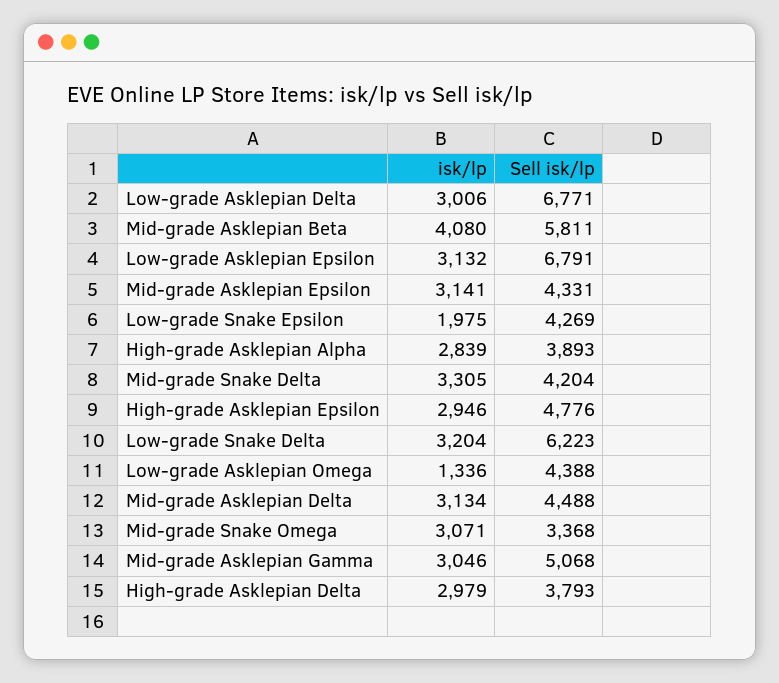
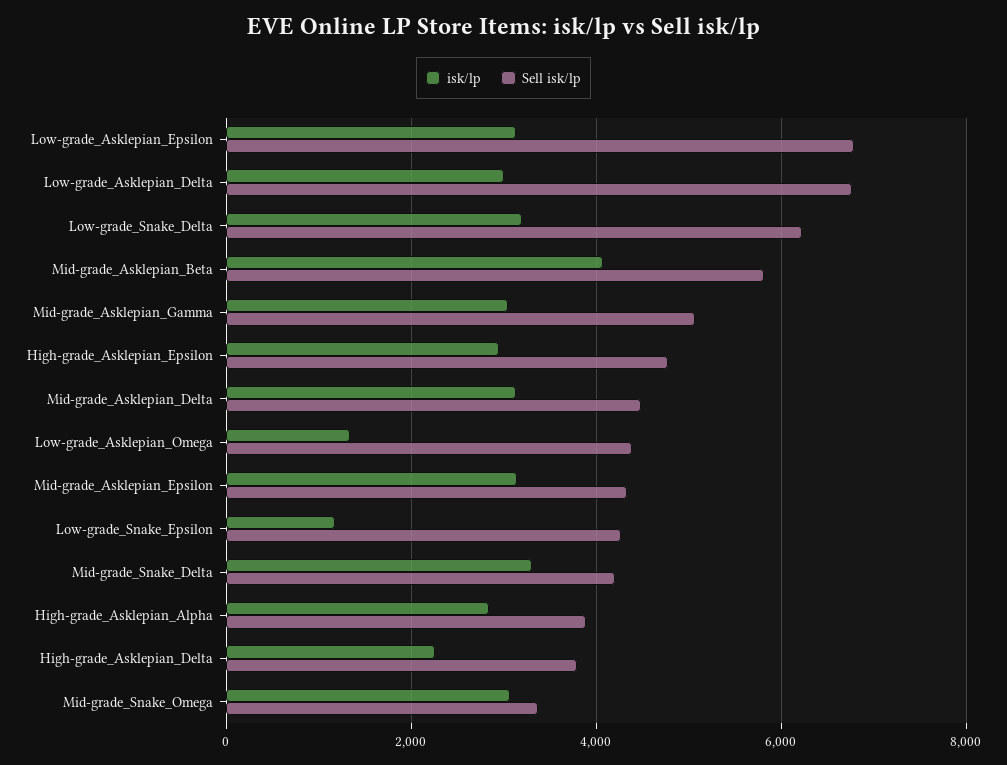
isk/lp, Low-grade Snake Epsilon: 1975 -> 1200
isk/lp, High-grade Asklepian Delta: 2979 -> 2200

